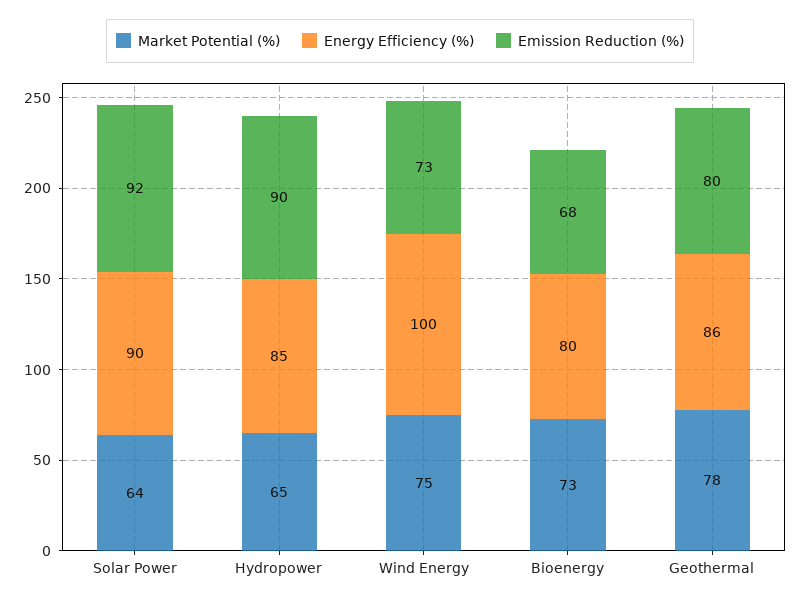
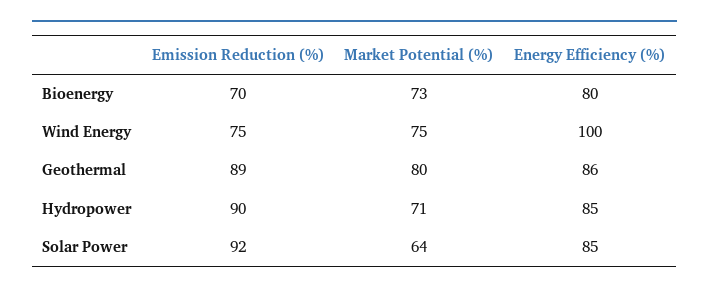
Energy Efficiency (%), Solar Power: 90 -> 85
Market Potential (%), Hydropower: 65 -> 71
Emission Reduction (%), Wind Energy: 73 -> 75
Emission Reduction (%), Bioenergy: 68 -> 70
Market Potential (%), Geothermal: 78 -> 80
Emission Reduction (%), Geothermal: 80 -> 89

